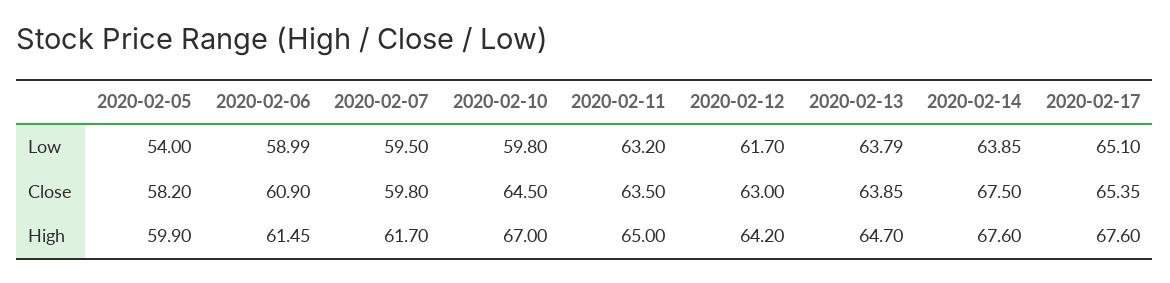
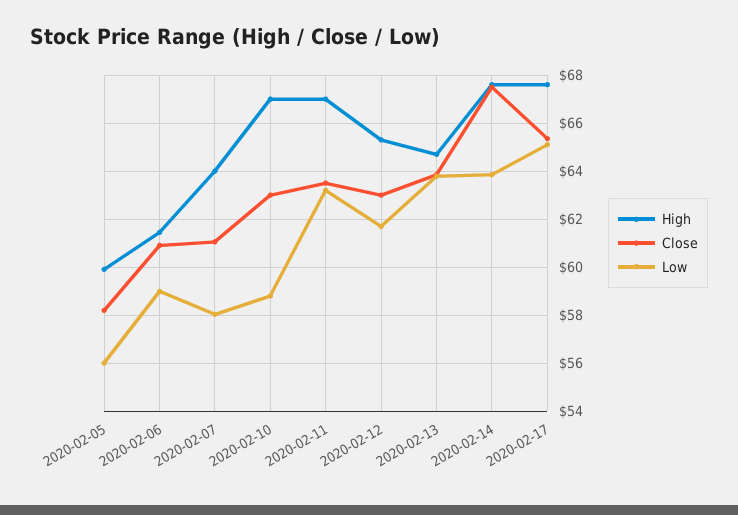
Low, 2020-02-05: 54 -> 56
Low, 2020-02-07: 59.5 -> 58
Low, 2020-02-10: 59.8 -> 58.75
Close, 2020-02-07: 59.8 -> 61
Close, 2020-02-10: 64.5 -> 63
High, 2020-02-07: 61.7 -> 64
High, 2020-02-11: 65 -> 67
High, 2020-02-12: 64.2 -> 65.25

